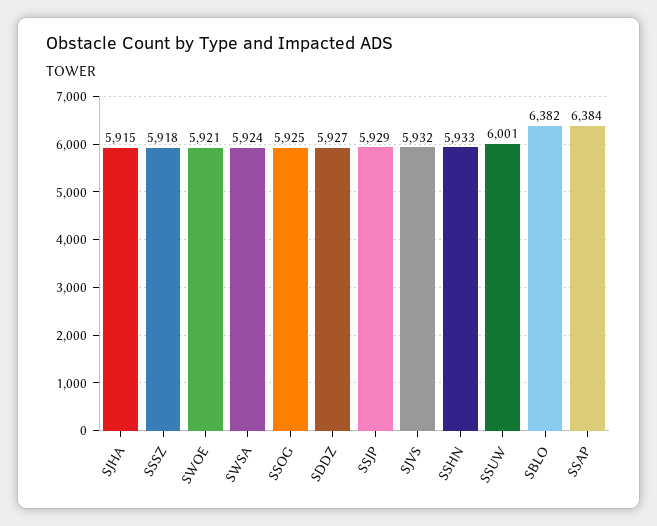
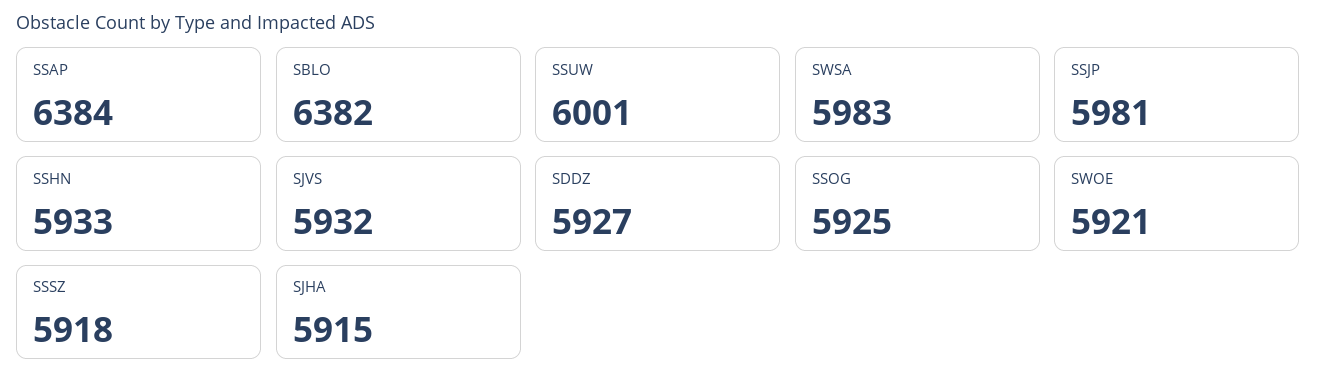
SWSA: 5924 -> 5983
SSJP: 5929 -> 5981

